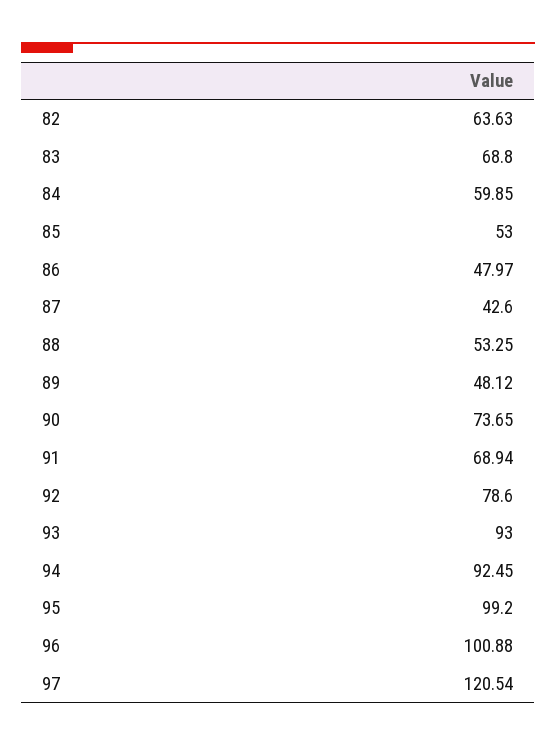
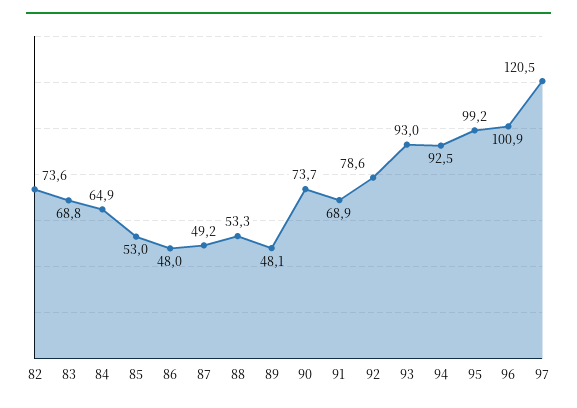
82: 63.63 -> 73.6
84: 59.85 -> 64.9
87: 42.6 -> 49.2

